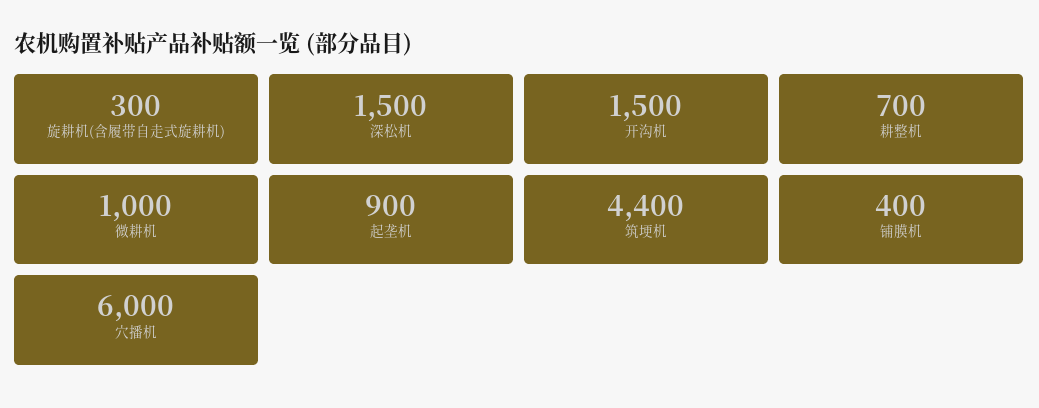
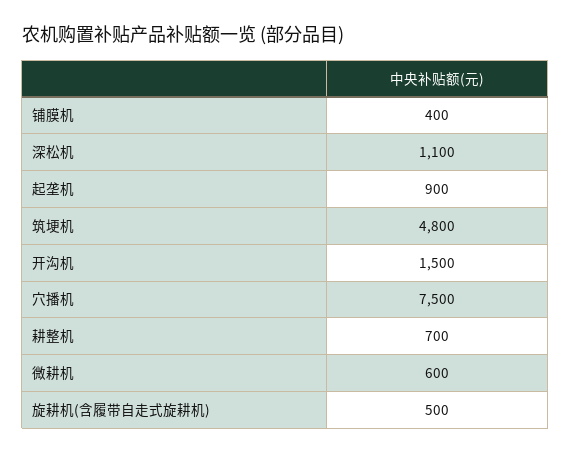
旋耕机(含履带自走式旋耕机): 300 -> 500
深松机: 1500 -> 1100
微耕机: 1000 -> 600
筑埂机: 4400 -> 4800
穴播机: 6000 -> 7500

